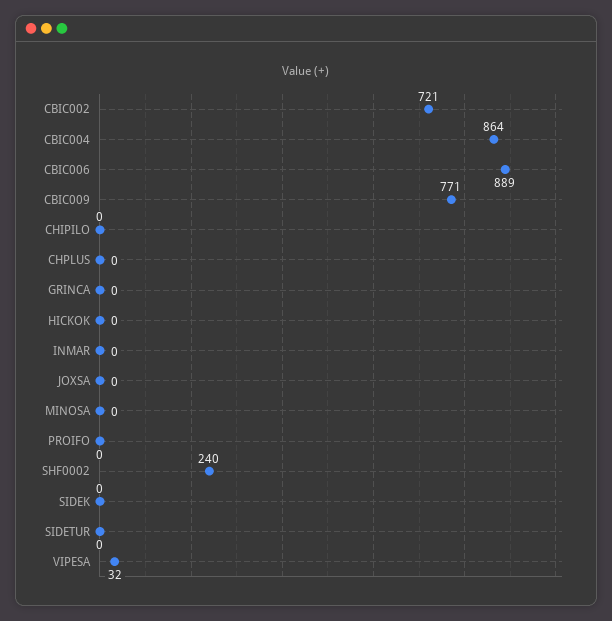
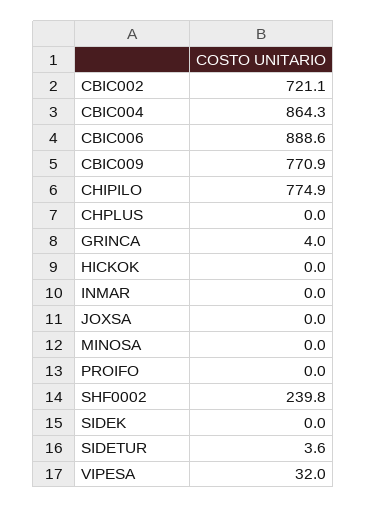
CHIPILO: 0 -> 774.9
GRINCA: 0 -> 4
SIDETUR: 0 -> 3.6

